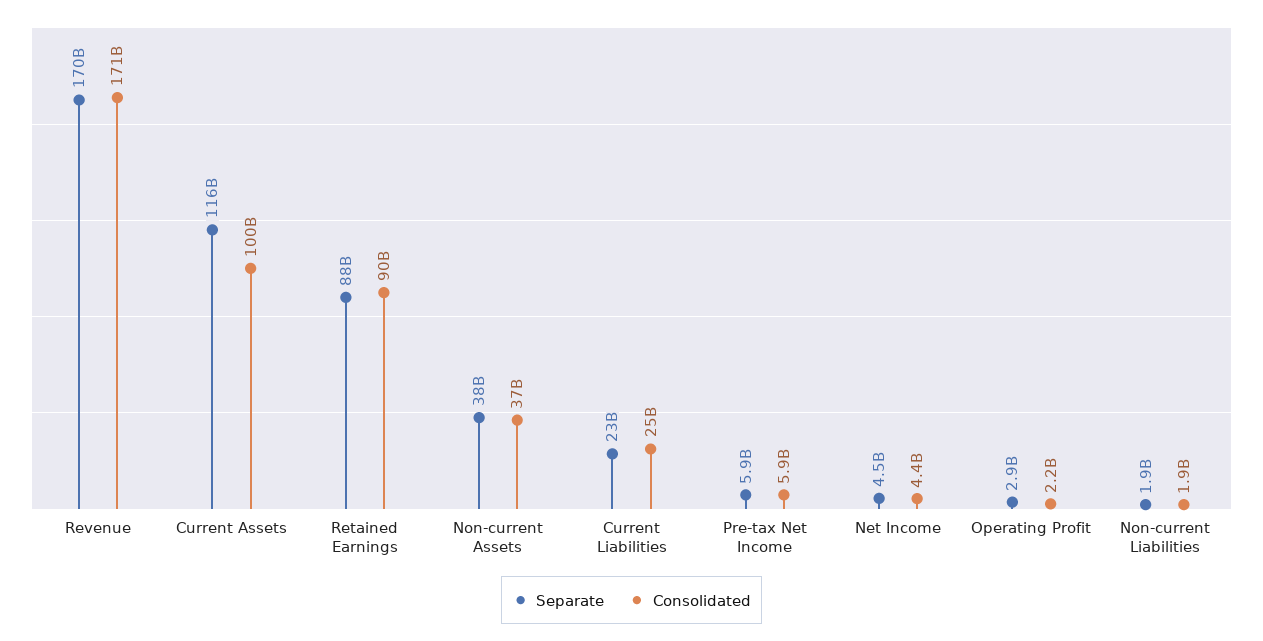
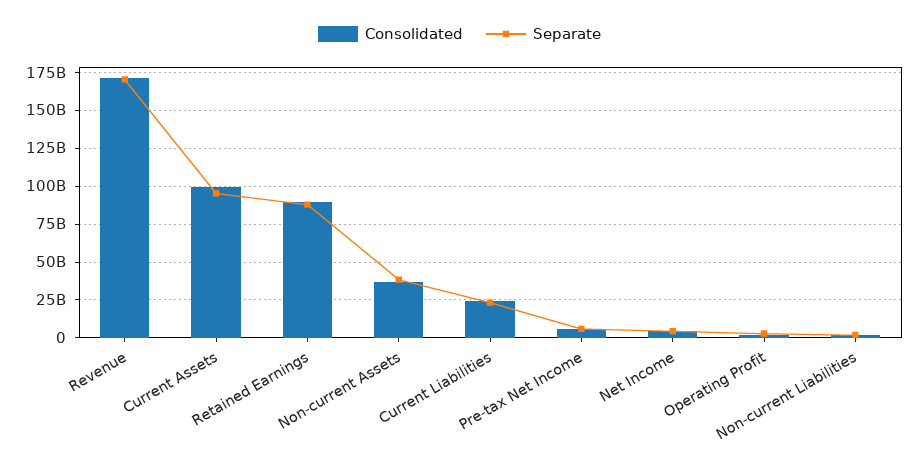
Separate, Current Assets: 116000000000 -> 95000000000

